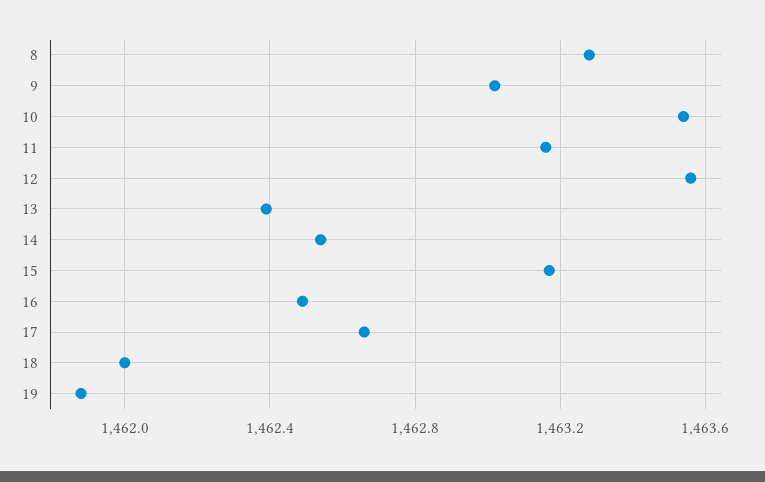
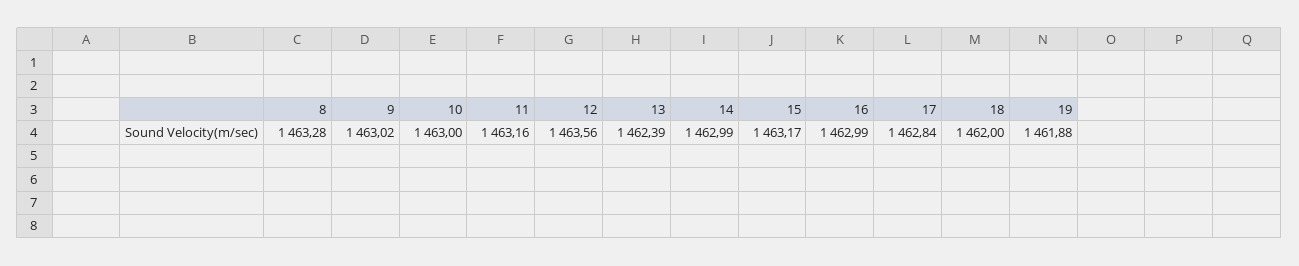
10: 1463.55 -> 1463
14: 1462.55 -> 1462.99
16: 1462.5 -> 1462.99
17: 1462.65 -> 1462.84

